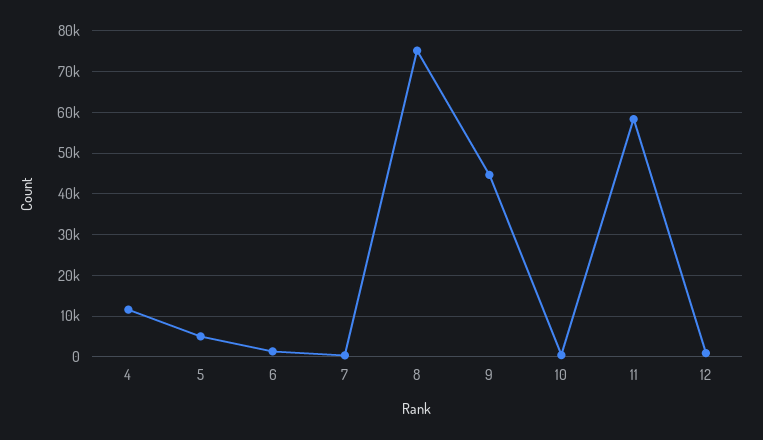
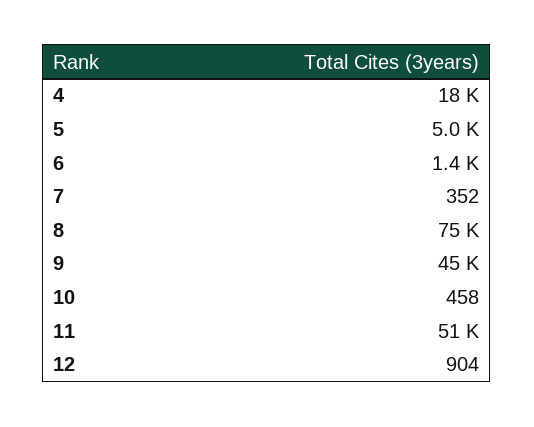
4: 12000 -> 18000
11: 58000 -> 51000

